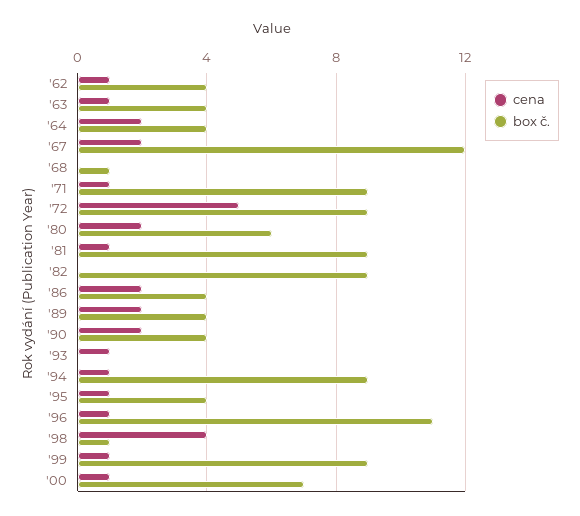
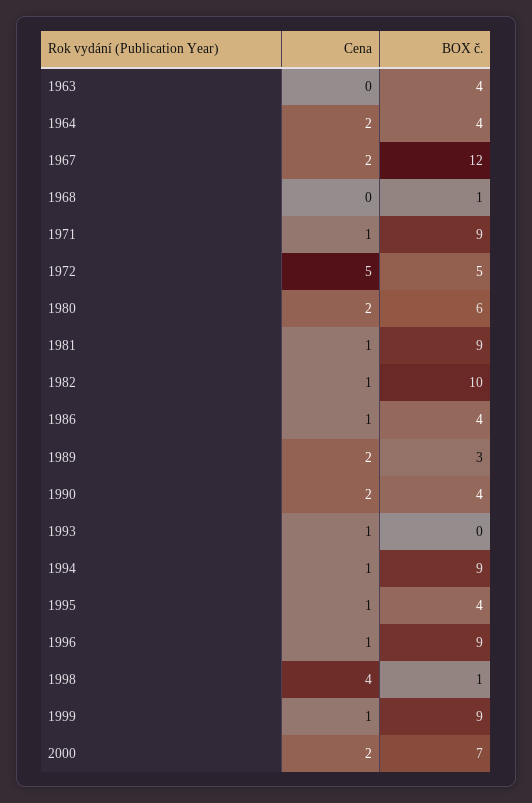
cena, '62: 1 -> none
box č., '62: 4 -> none
cena, '63: 1 -> 0
box č., '72: 9 -> 5
cena, '82: 0 -> 1
box č., '82: 9 -> 10
cena, '86: 2 -> 1
box č., '89: 4 -> 3
box č., '96: 11 -> 9
cena, '00: 1 -> 2

